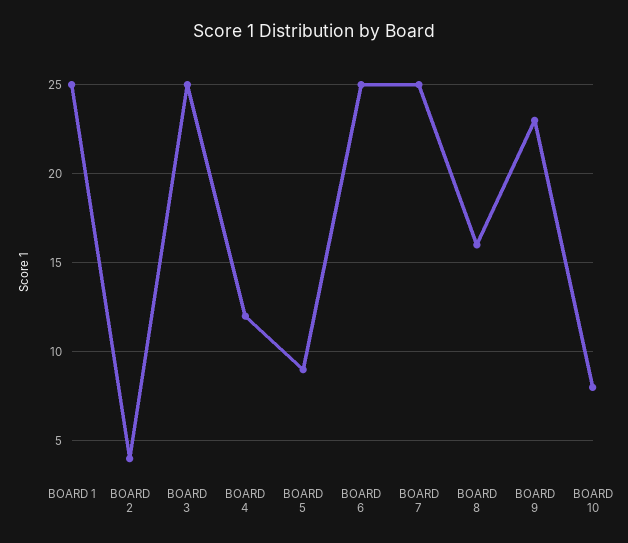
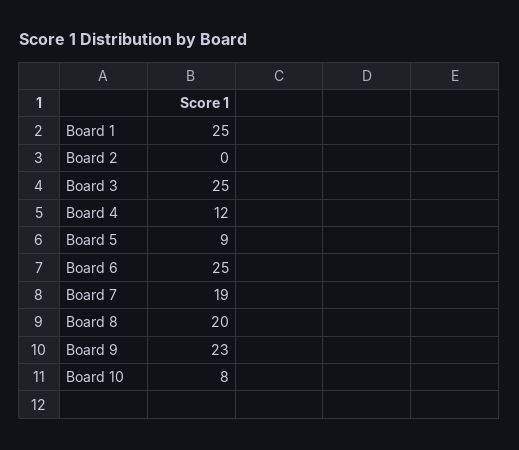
BOARD 2: 4 -> 0
BOARD 7: 25 -> 19
BOARD 8: 16 -> 20

